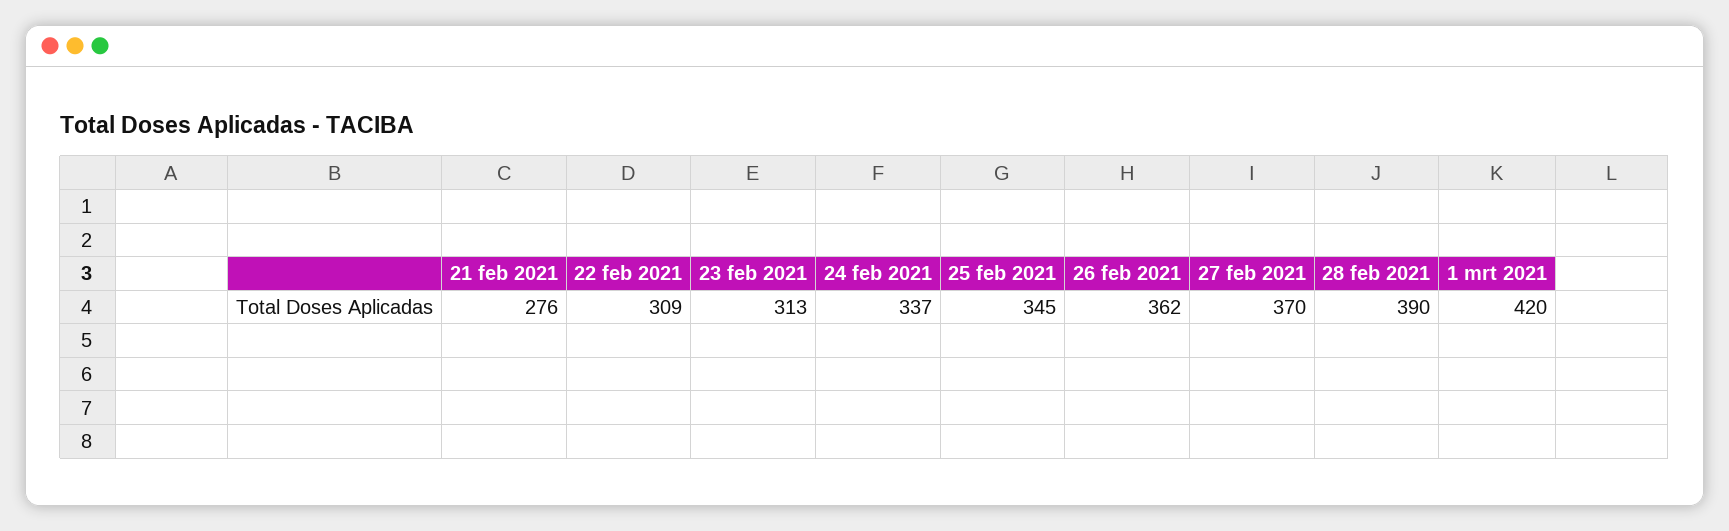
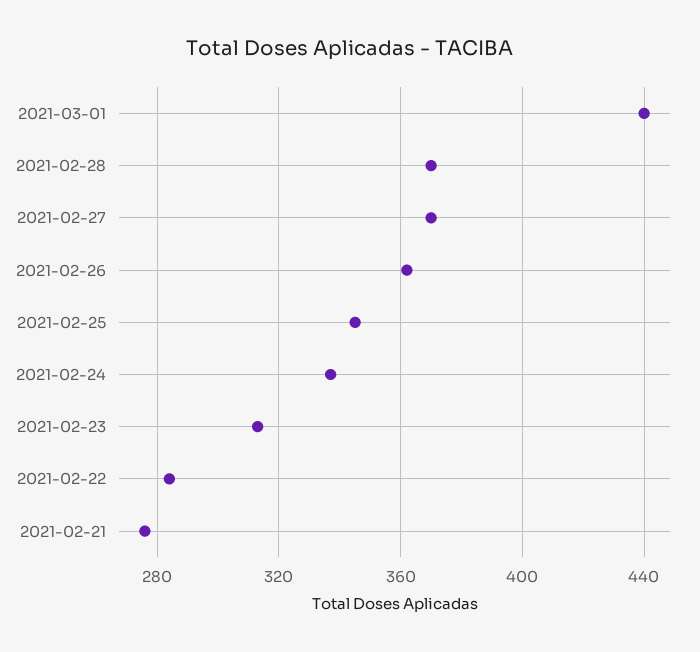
22 feb 2021: 309 -> 285
28 feb 2021: 390 -> 370
1 mrt 2021: 420 -> 440

